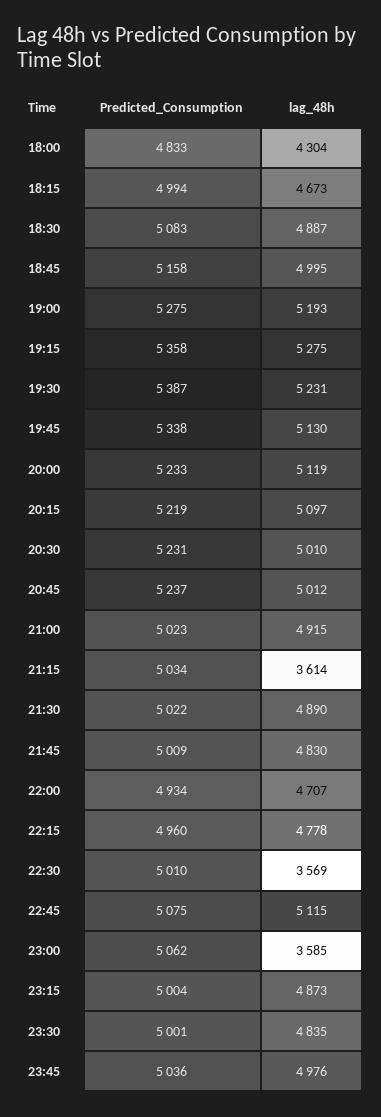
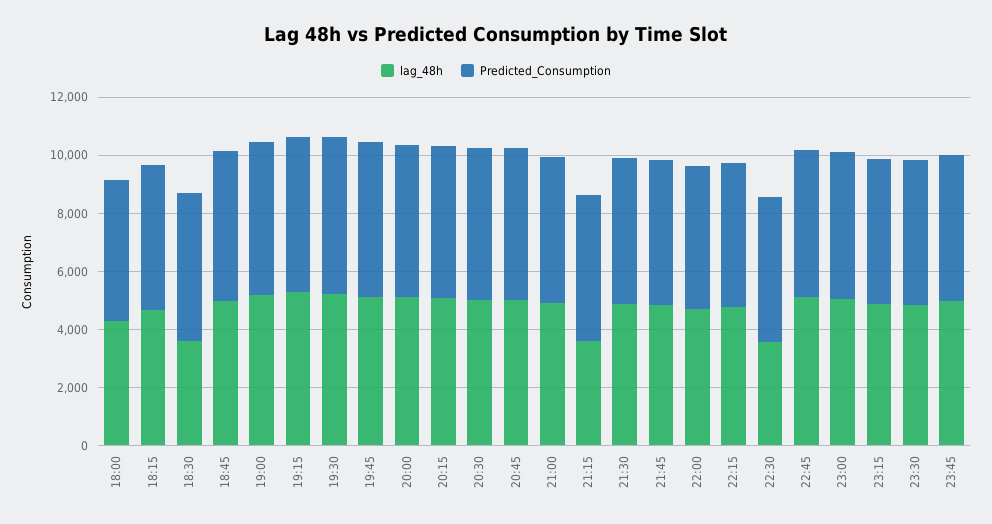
lag_48h, 18:30: 4887 -> 3500
lag_48h, 23:00: 3585 -> 5000

